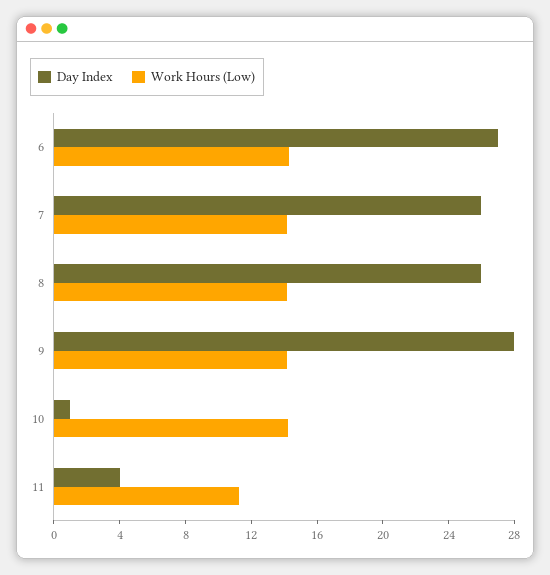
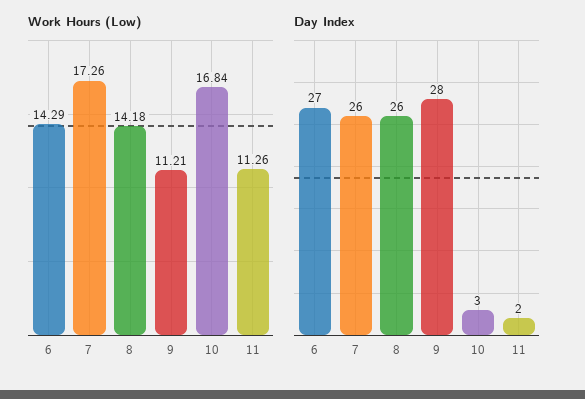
Work Hours (Low), 7: 14 -> 17.26
Work Hours (Low), 9: 14 -> 11.21
Day Index, 10: 1 -> 3
Work Hours (Low), 10: 14 -> 16.84
Day Index, 11: 4 -> 2

